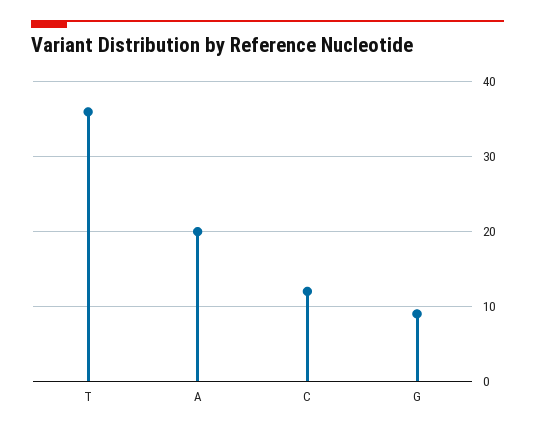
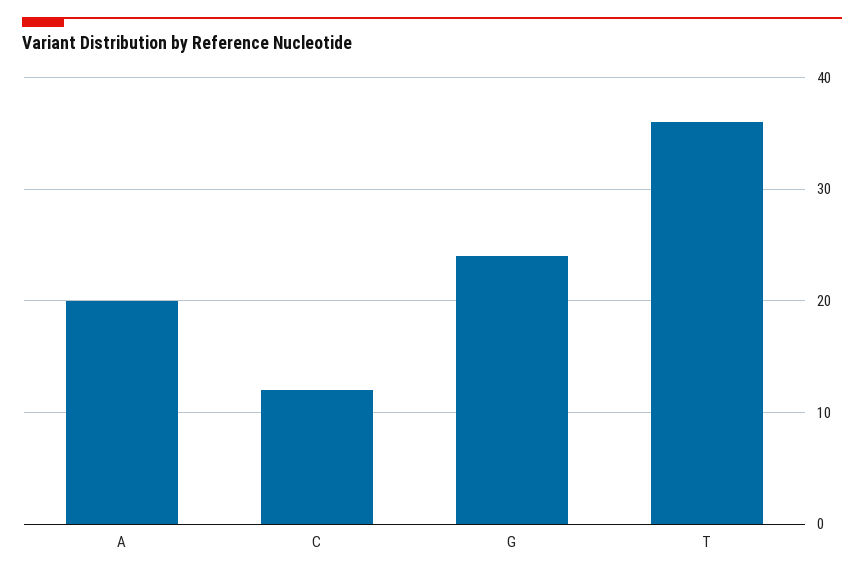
G: 9 -> 24

